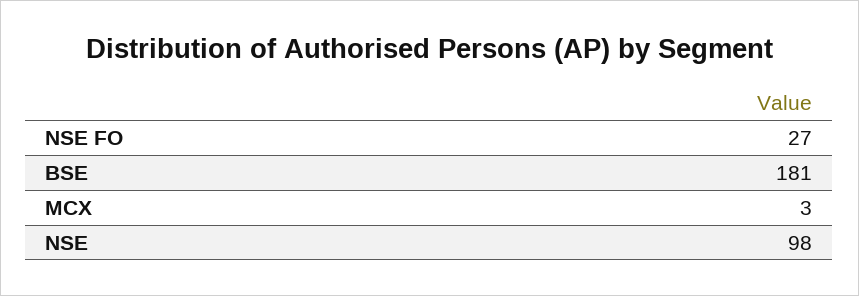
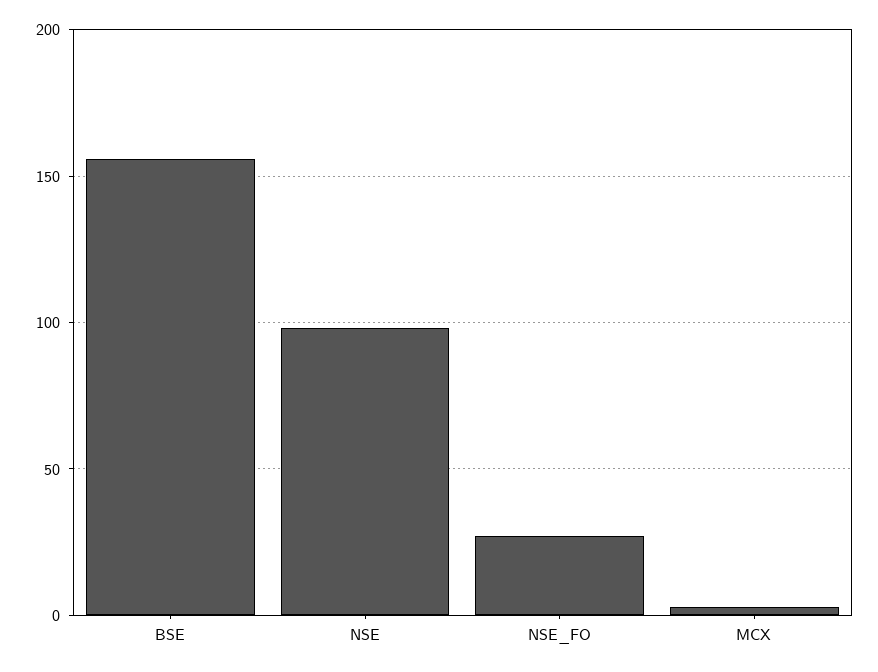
BSE: 181 -> 155

